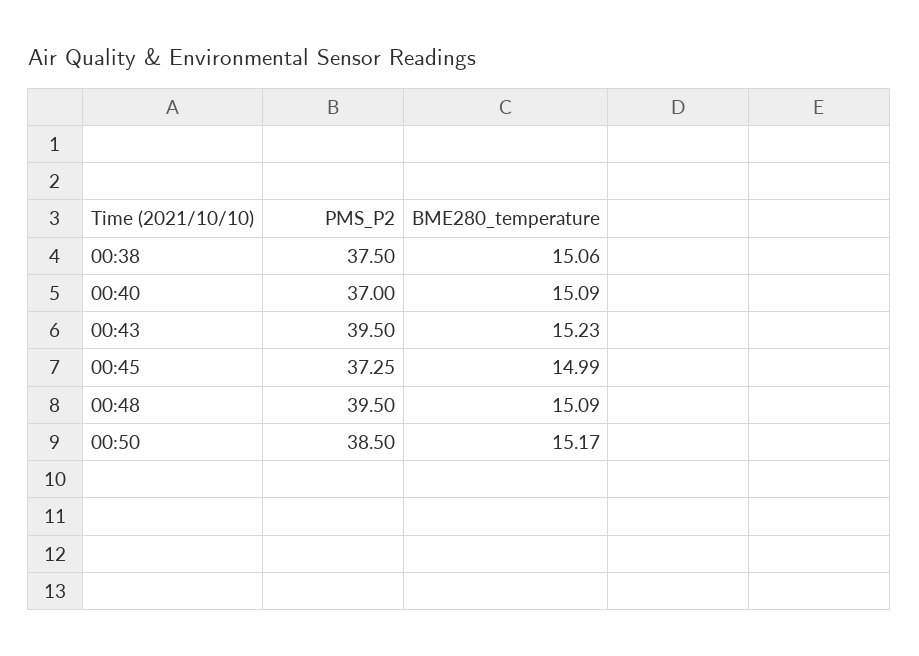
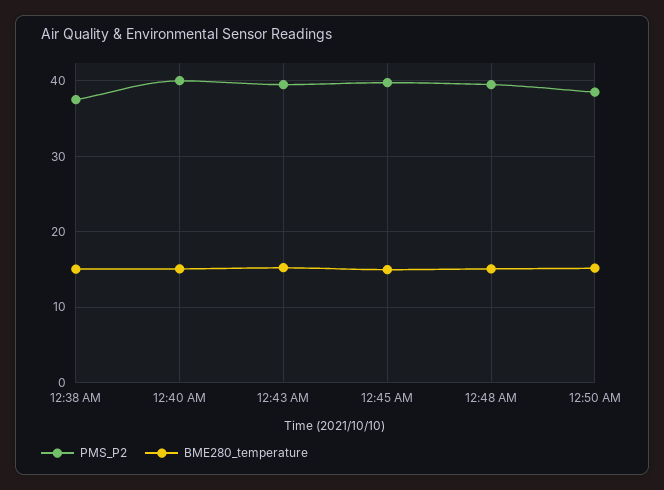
PMS_P2, 00:40: 37 -> 40
PMS_P2, 00:45: 37.25 -> 40

